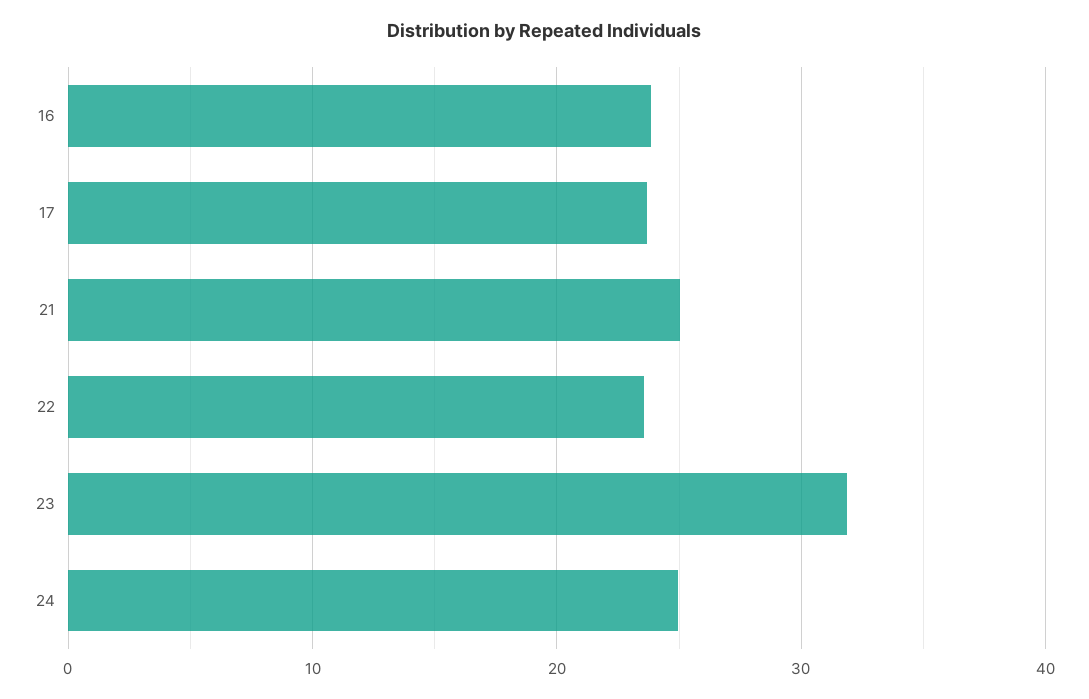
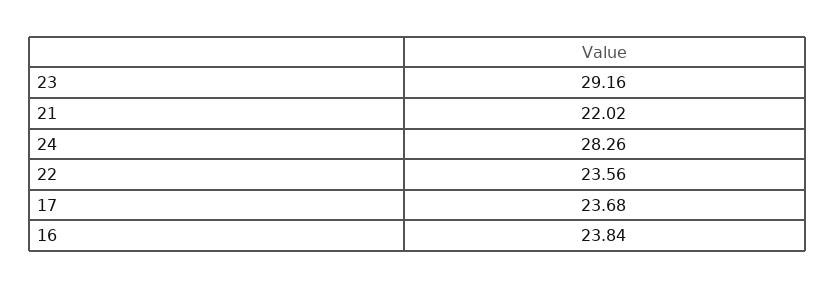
21: 25 -> 22.02
23: 32 -> 29.16
24: 25 -> 28.26

